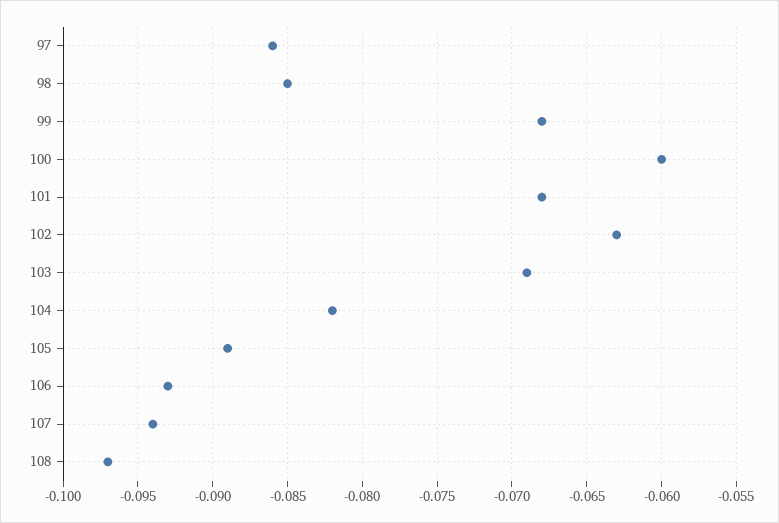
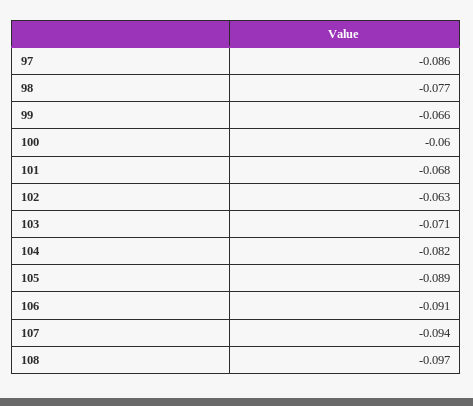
98: -0.085 -> -0.077
99: -0.068 -> -0.066
103: -0.069 -> -0.071
106: -0.093 -> -0.091

